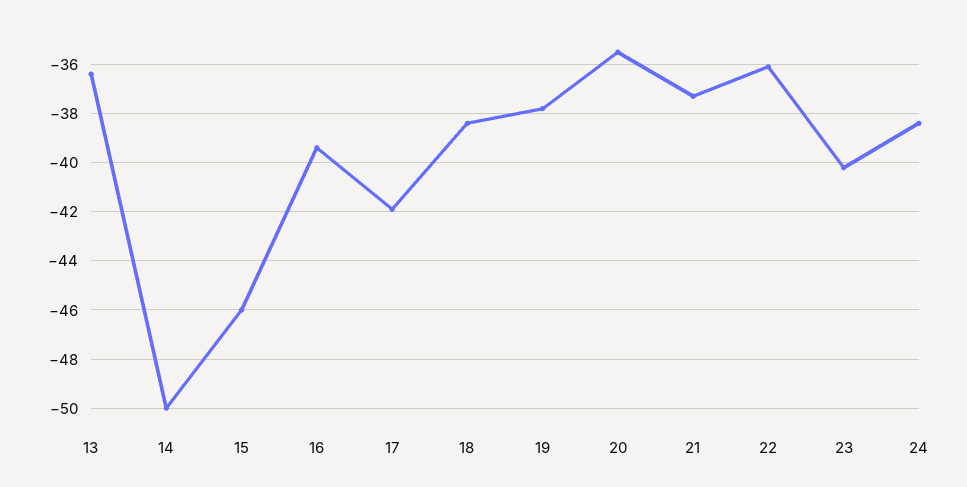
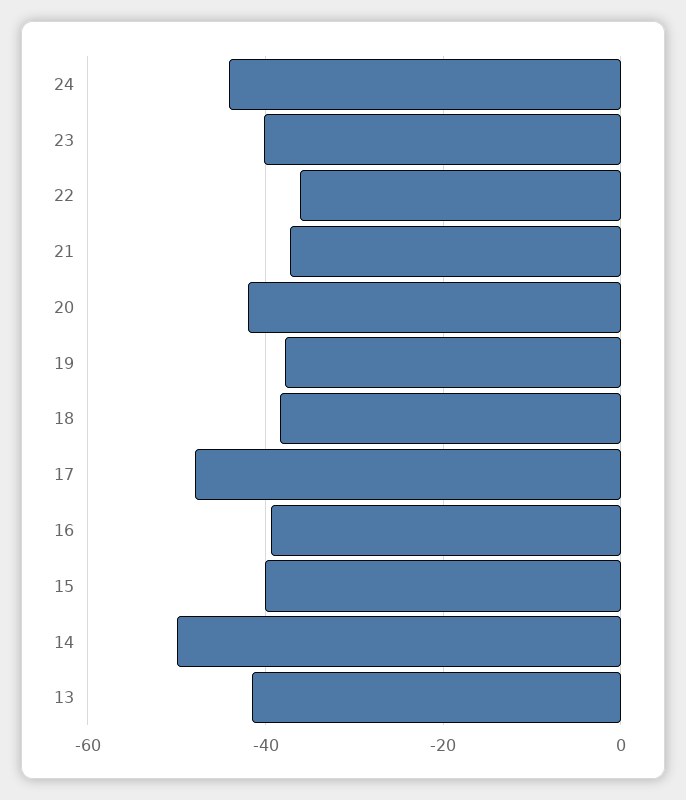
13: -36.5 -> -42
15: -46 -> -40
17: -42 -> -48
20: -35.5 -> -42
24: -38.5 -> -44

